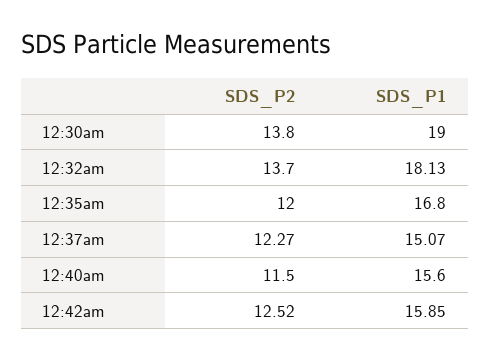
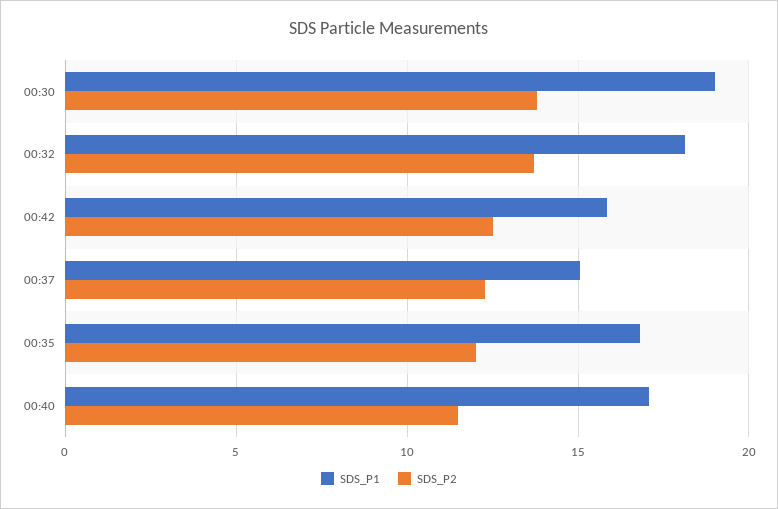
SDS_P1, 12:40am: 15.6 -> 17

